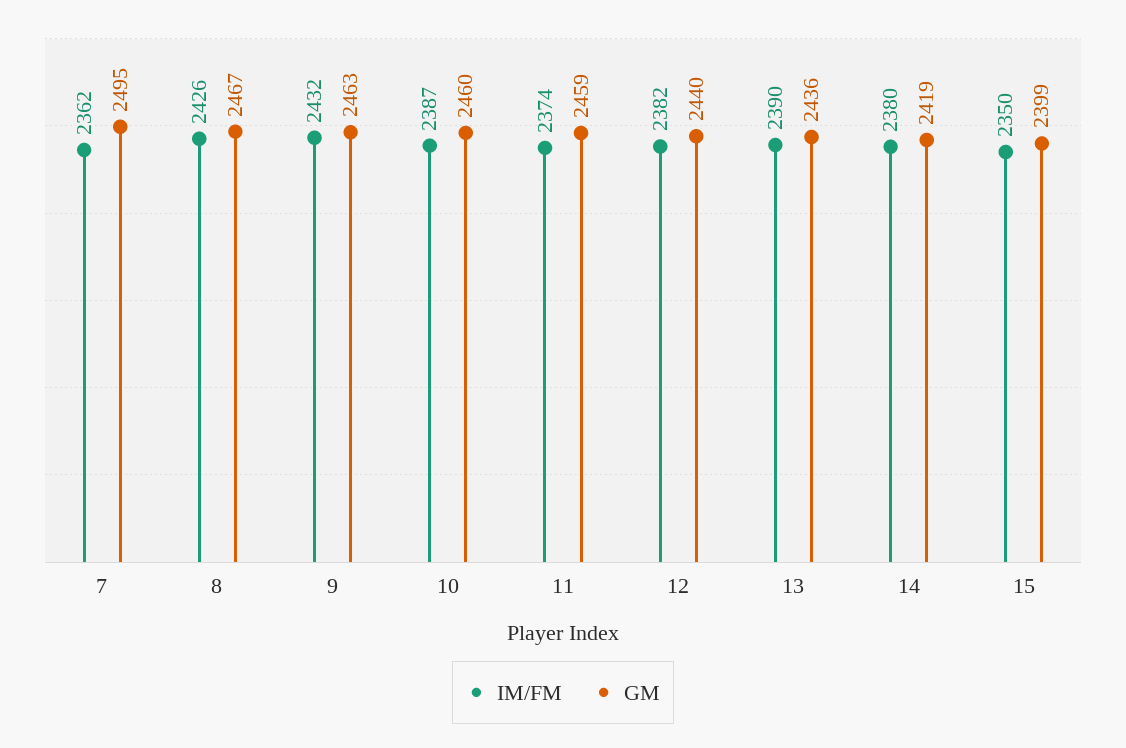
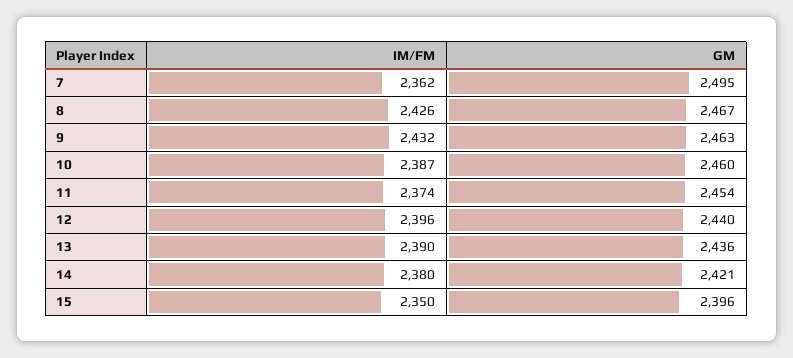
GM, 11: 2459 -> 2454
IM/FM, 12: 2382 -> 2396
GM, 14: 2419 -> 2421
GM, 15: 2399 -> 2396

